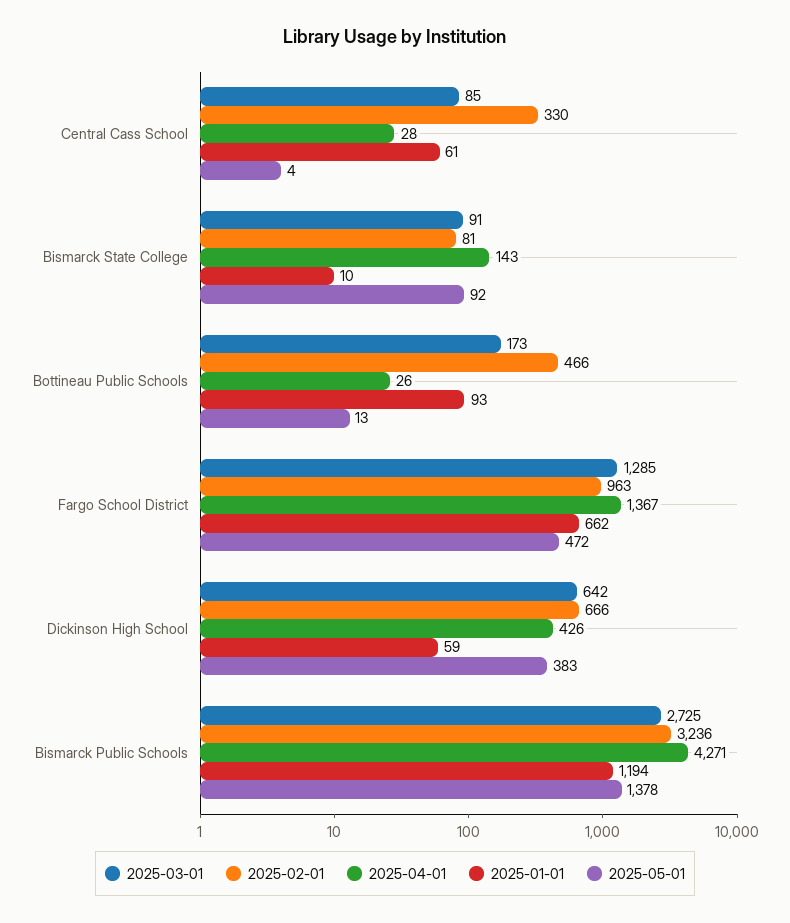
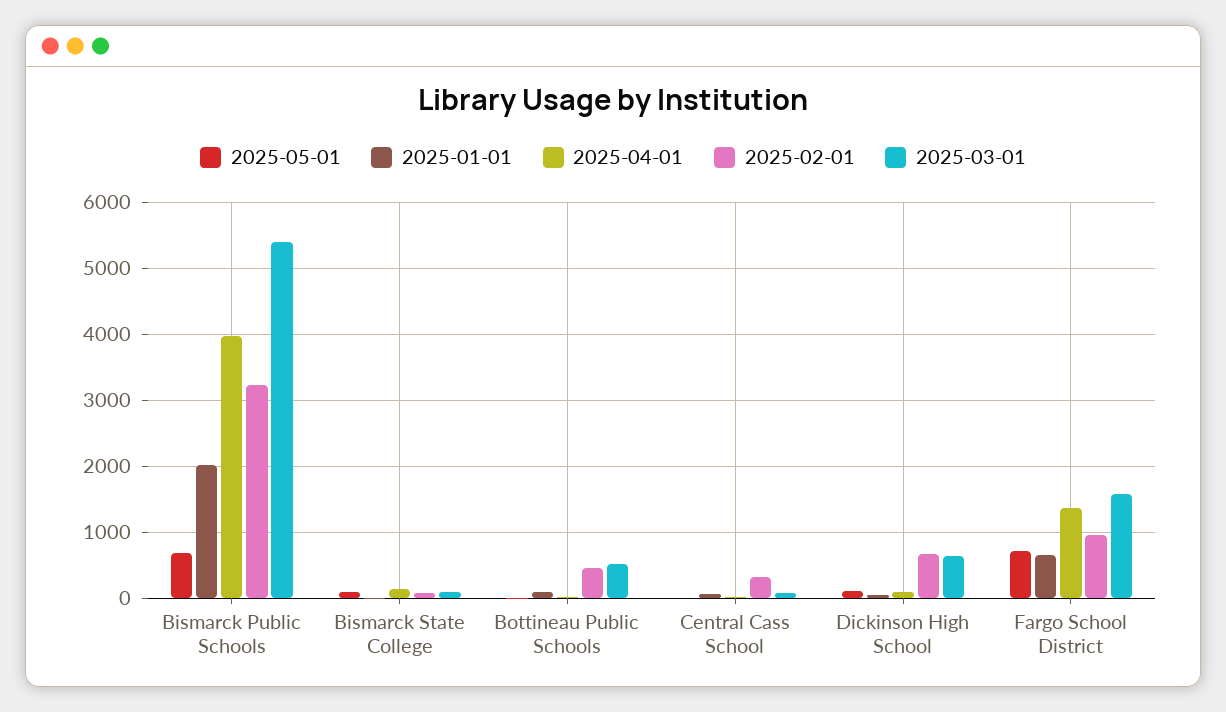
2025-03-01, Bottineau Public Schools: 173 -> 500
2025-03-01, Fargo School District: 1285 -> 1600
2025-05-01, Fargo School District: 472 -> 700
2025-04-01, Dickinson High School: 426 -> 100
2025-05-01, Dickinson High School: 383 -> 100
2025-03-01, Bismarck Public Schools: 2725 -> 5400
2025-04-01, Bismarck Public Schools: 4271 -> 4000
2025-01-01, Bismarck Public Schools: 1194 -> 2000
2025-05-01, Bismarck Public Schools: 1378 -> 700

